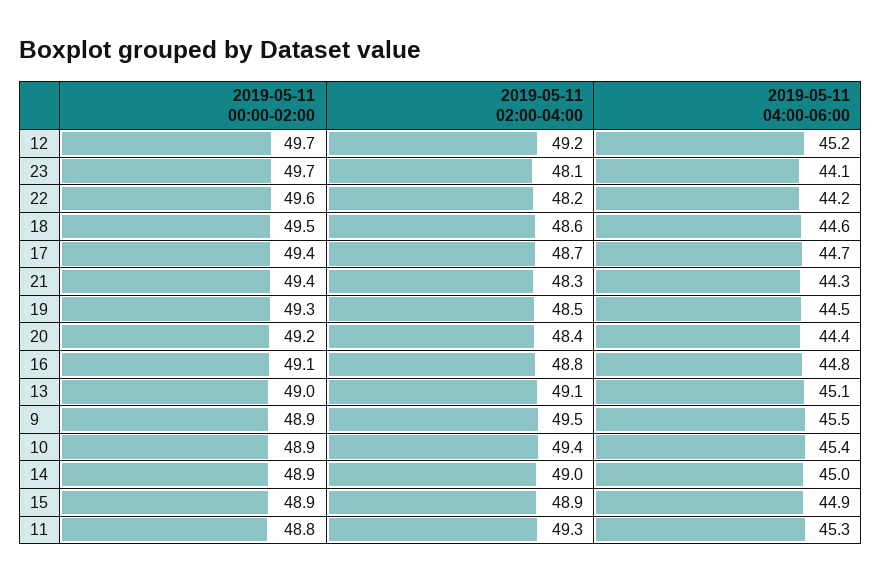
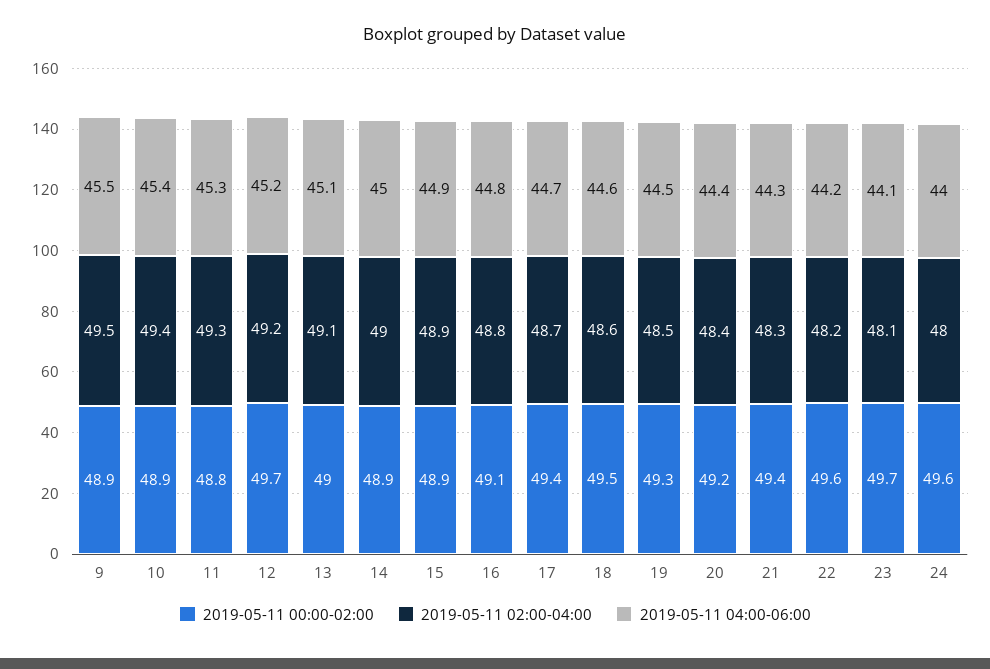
2019-05-11 00:00-02:00, 24: none -> 49.6
2019-05-11 02:00-04:00, 24: none -> 48
2019-05-11 04:00-06:00, 24: none -> 44

